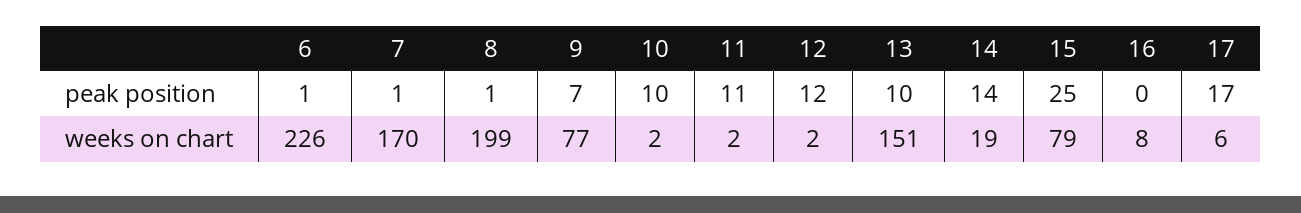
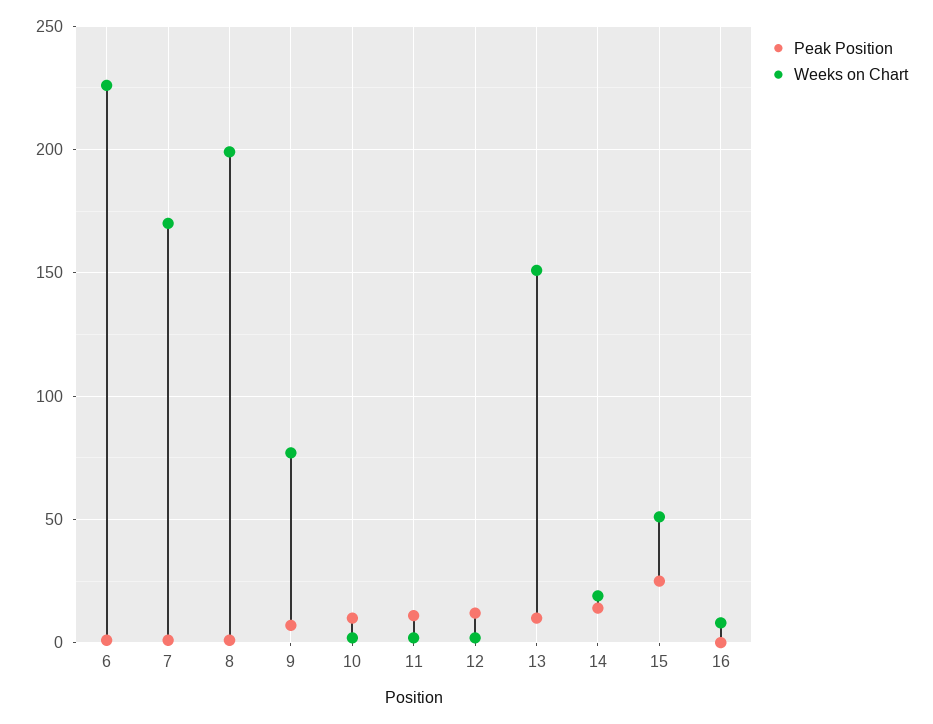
peak position, 17: 17 -> none
weeks on chart, 15: 79 -> 50
weeks on chart, 17: 6 -> none

